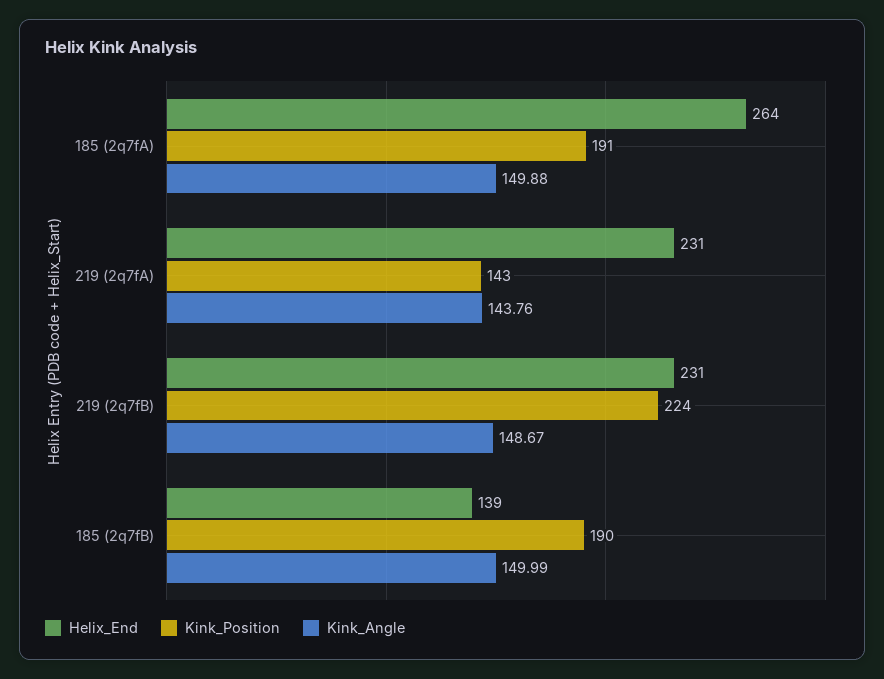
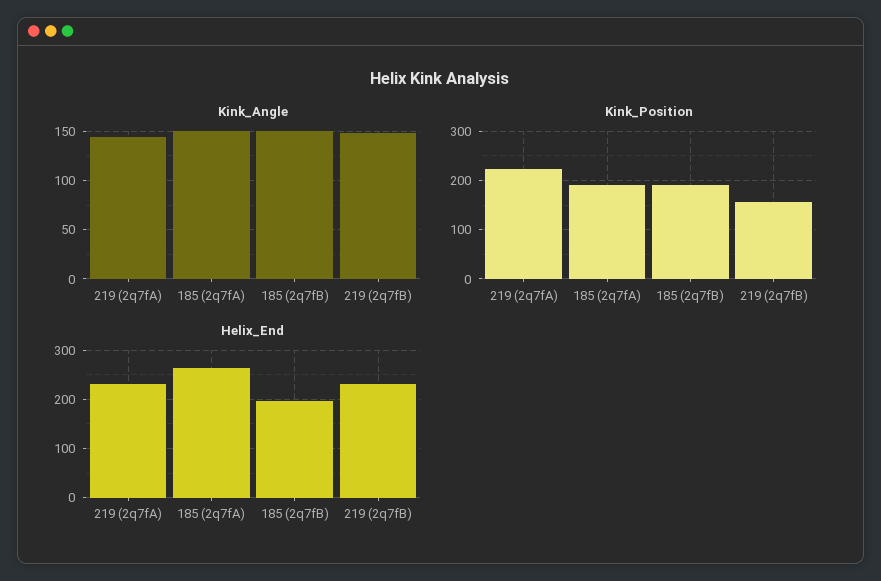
Kink_Position, 219 (2q7fA): 143 -> 220
Kink_Position, 219 (2q7fB): 224 -> 160
Helix_End, 185 (2q7fB): 139 -> 200

